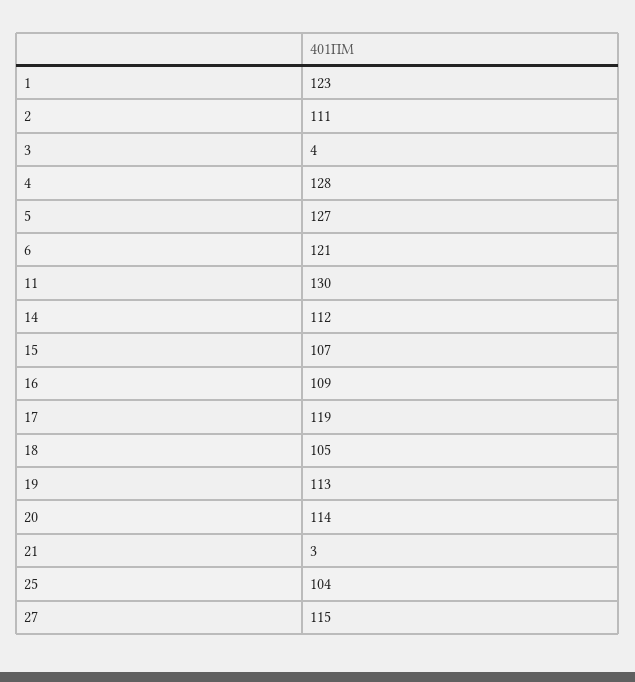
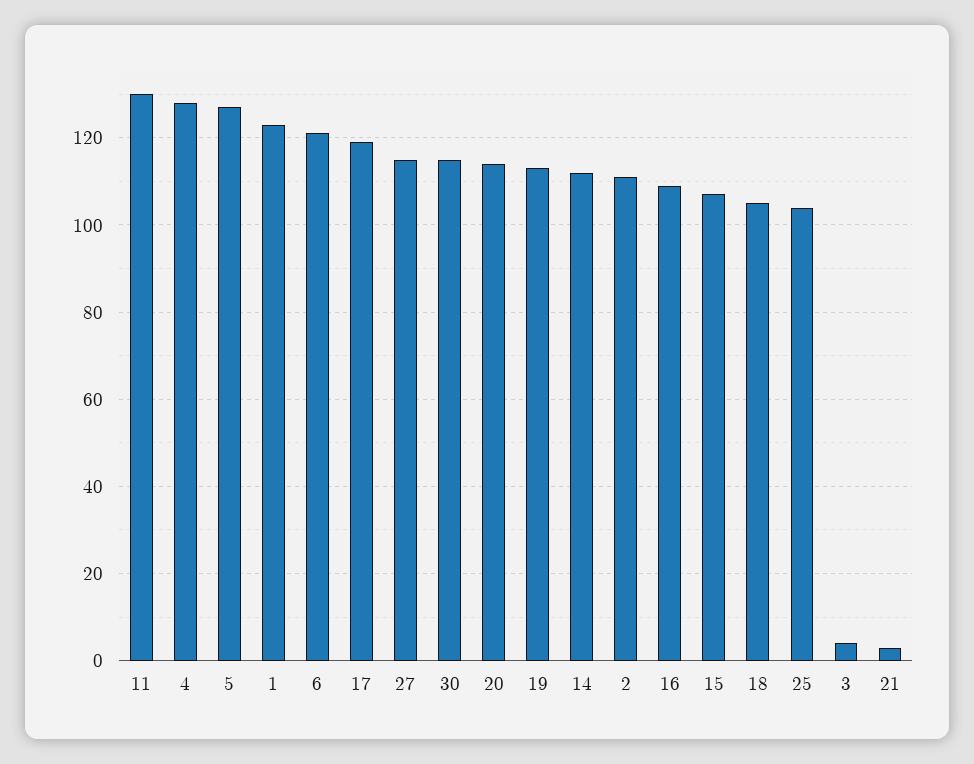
30: none -> 115

